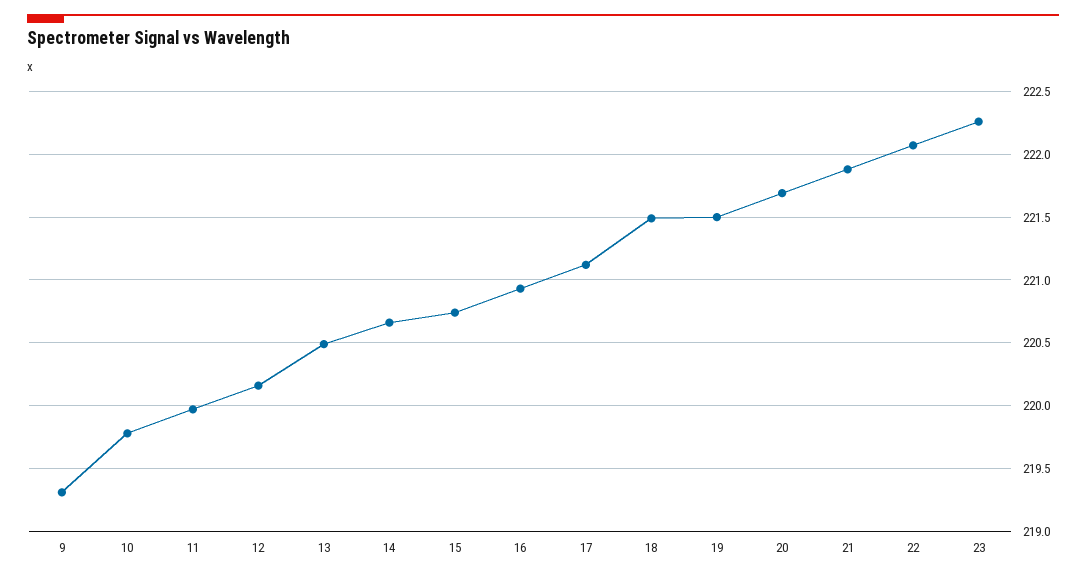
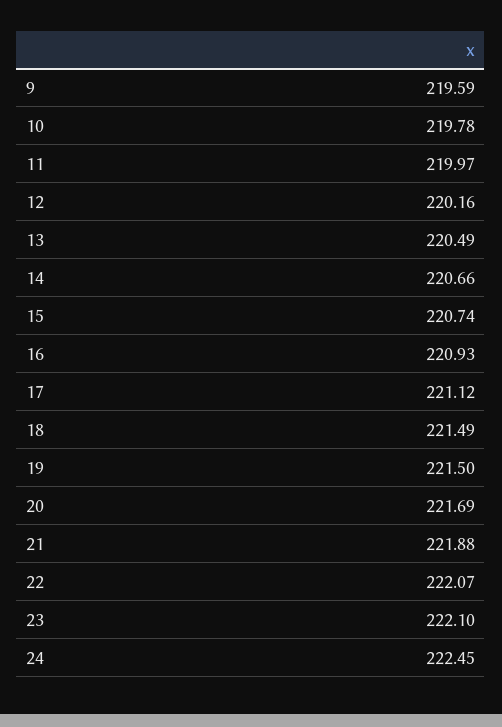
9: 219.3 -> 219.59
23: 222.25 -> 222.1
24: none -> 222.45

